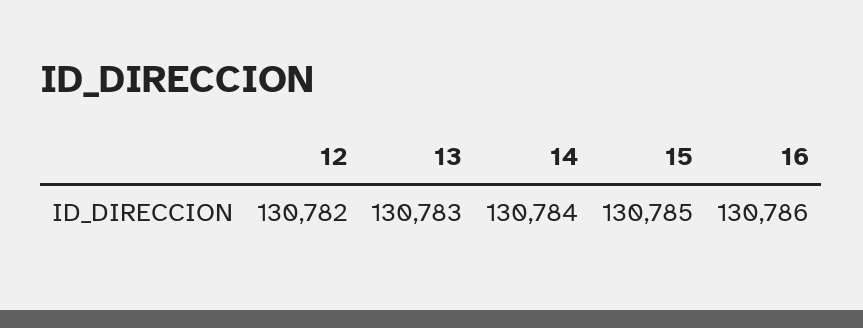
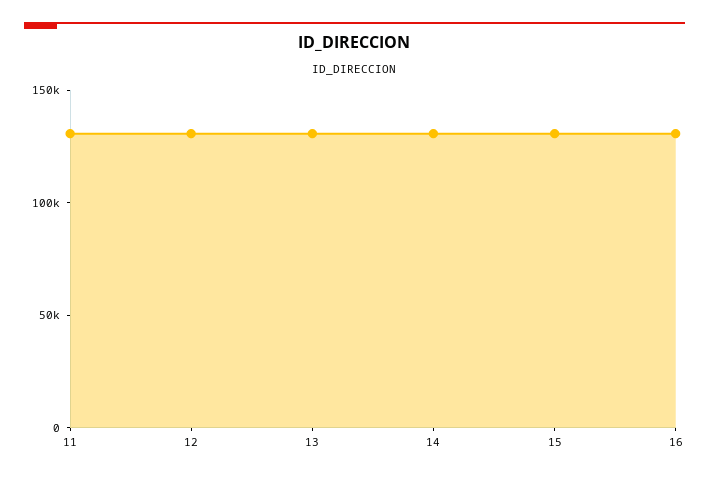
11: none -> 130000

